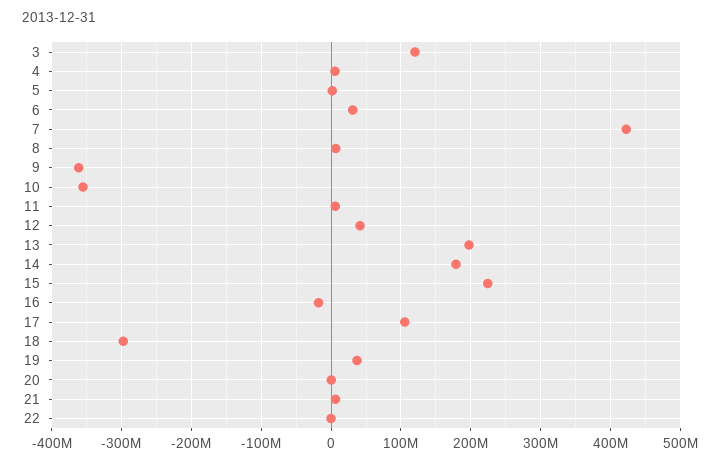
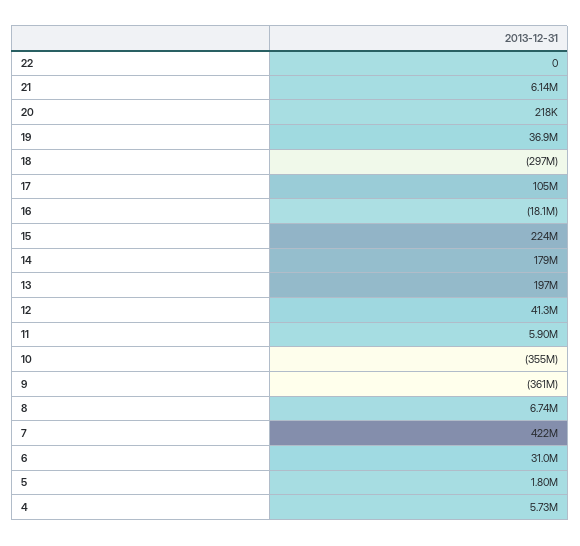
3: 120000000 -> none

